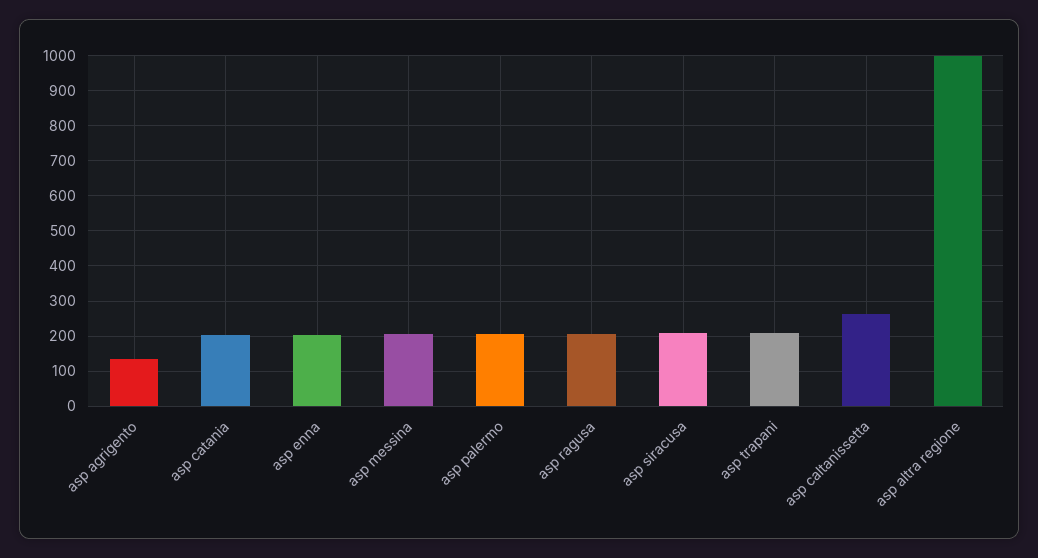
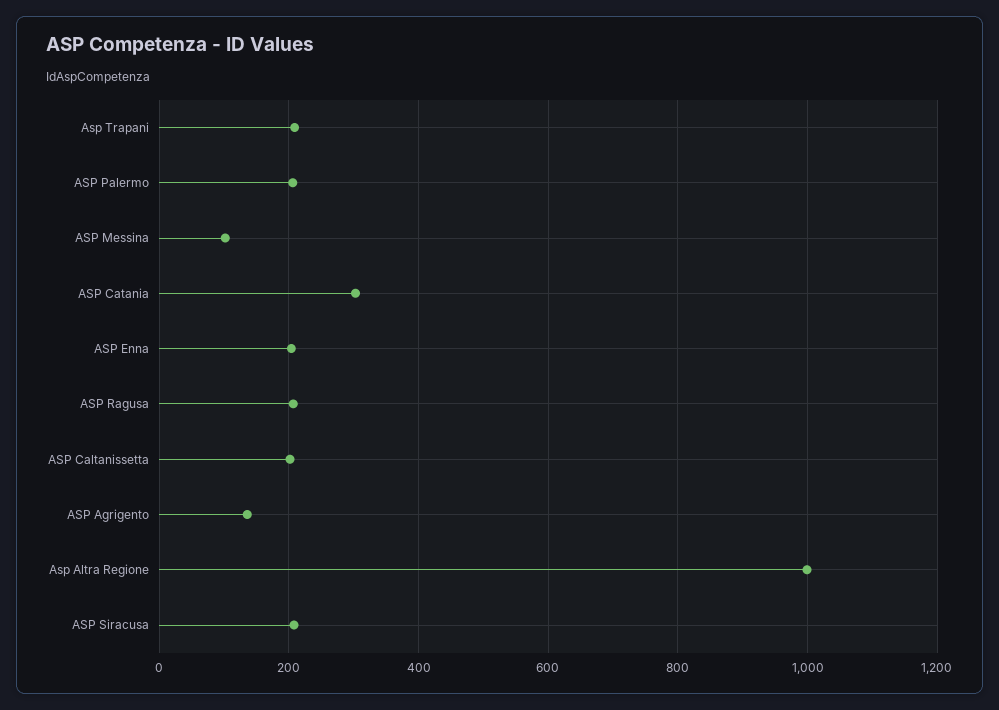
asp catania: 200 -> 300
asp messina: 200 -> 100
asp caltanissetta: 260 -> 200

